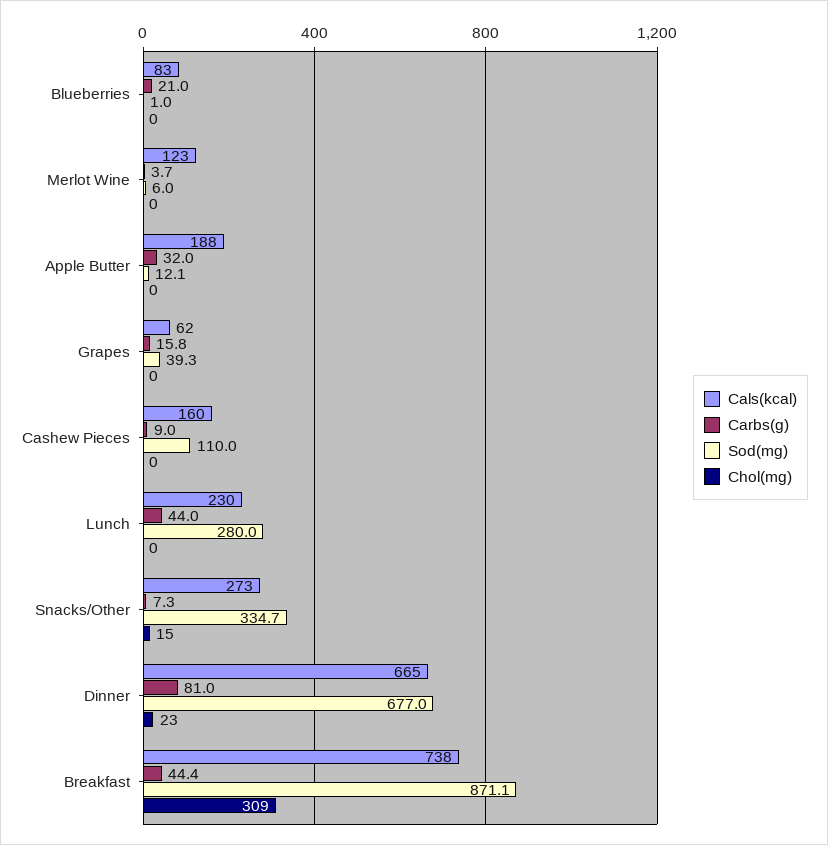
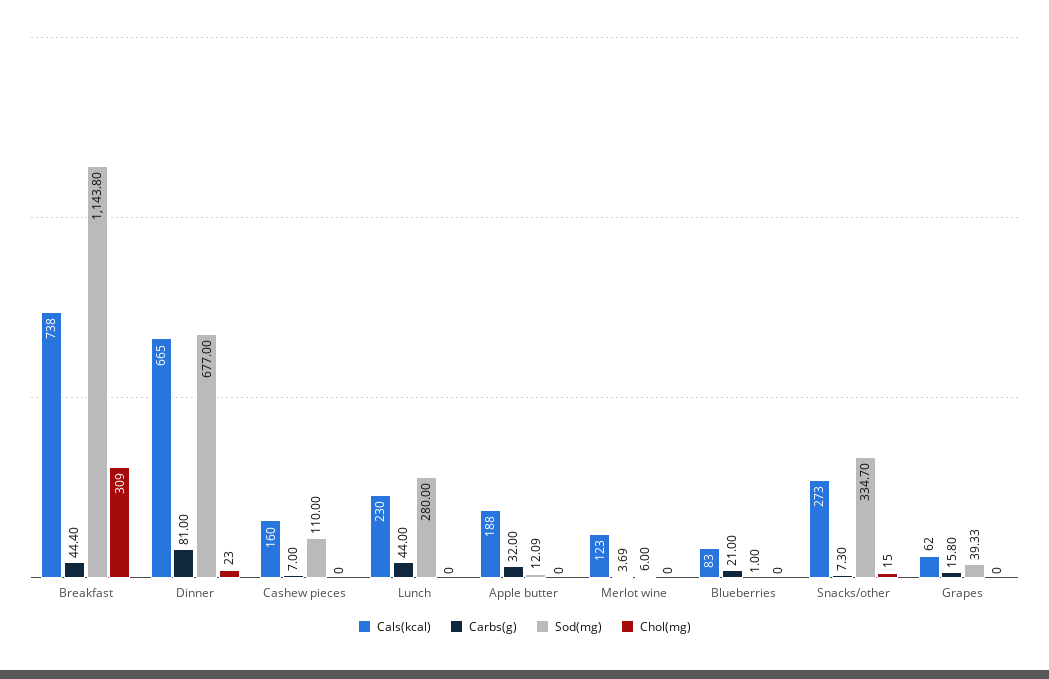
Carbs(g), Cashew Pieces: 9 -> 7
Sod(mg), Breakfast: 871.1 -> 1143.8

